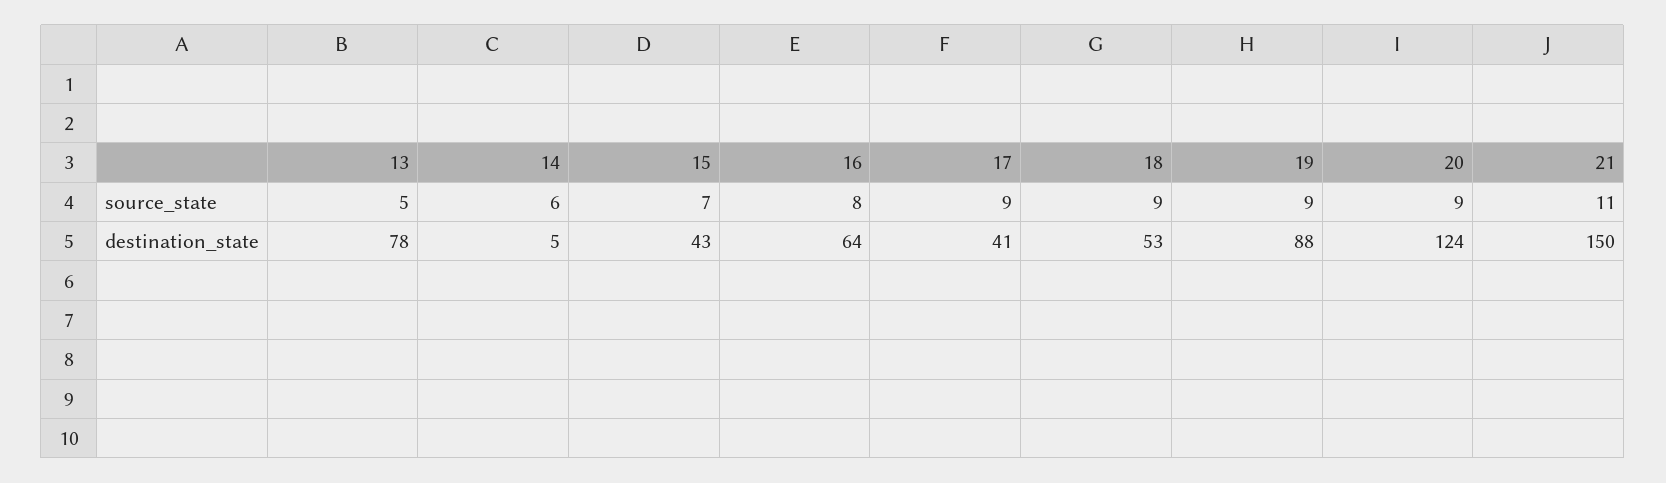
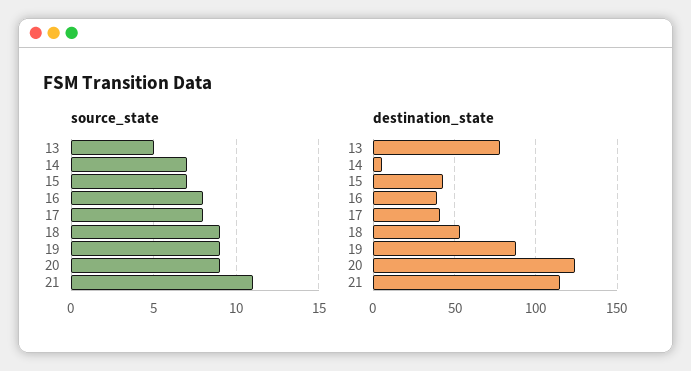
source_state, 14: 6 -> 7
source_state, 17: 9 -> 8
destination_state, 16: 64 -> 40
destination_state, 21: 150 -> 115

